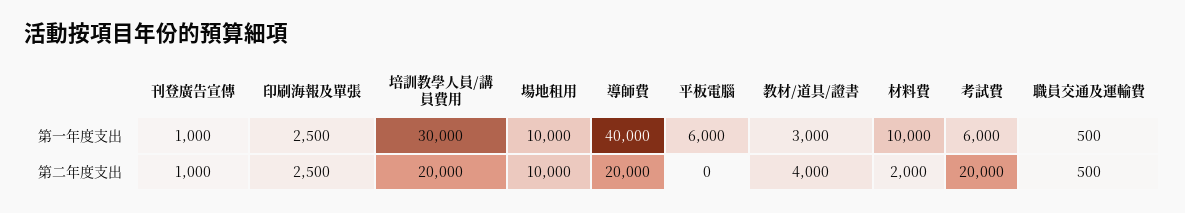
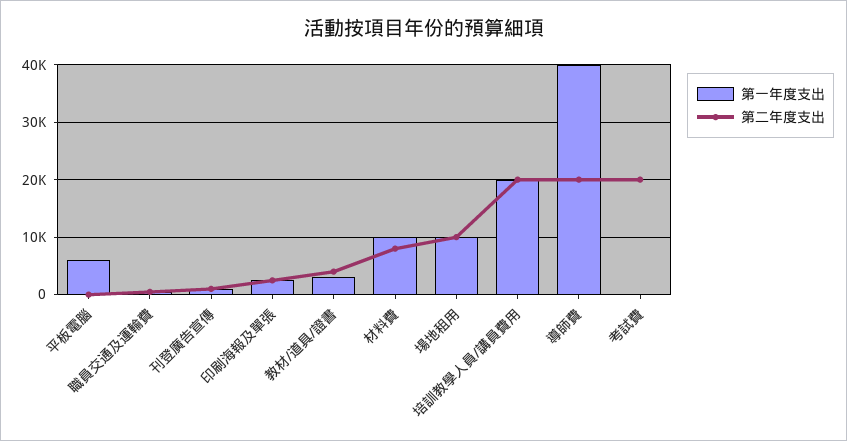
第一年度支出, 培訓教學人員/講員費用: 30000 -> 20000
第一年度支出, 考試費: 6000 -> 0
第二年度支出, 材料費: 2000 -> 8000

